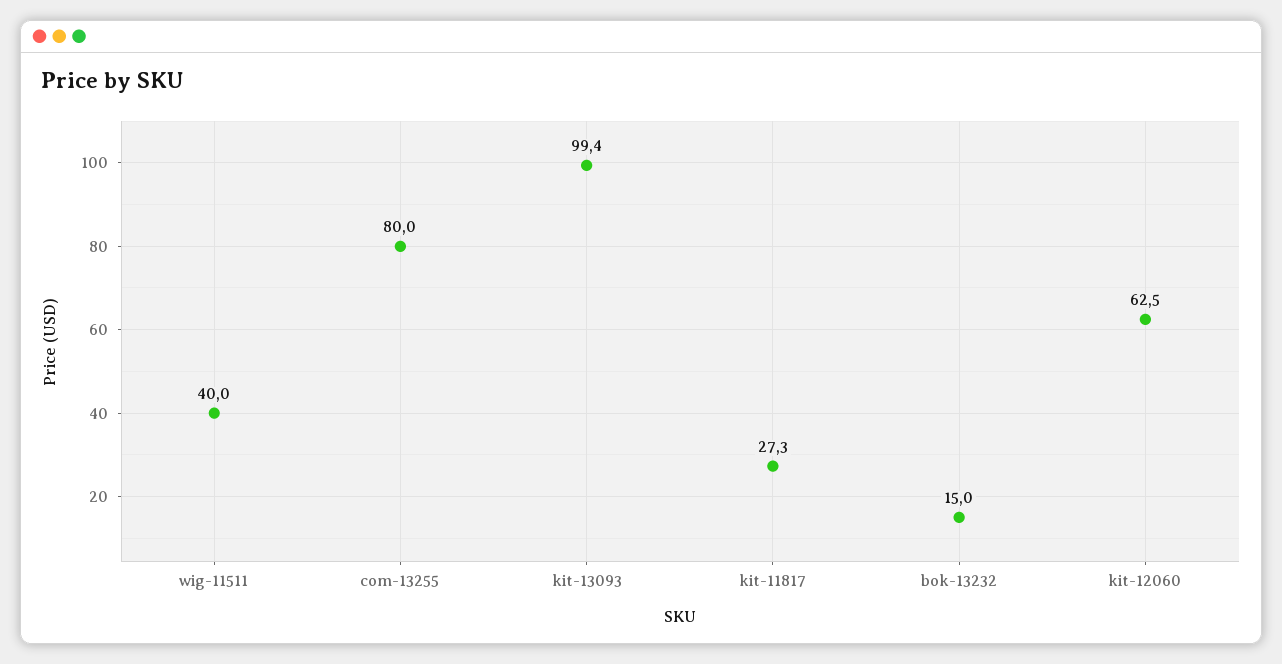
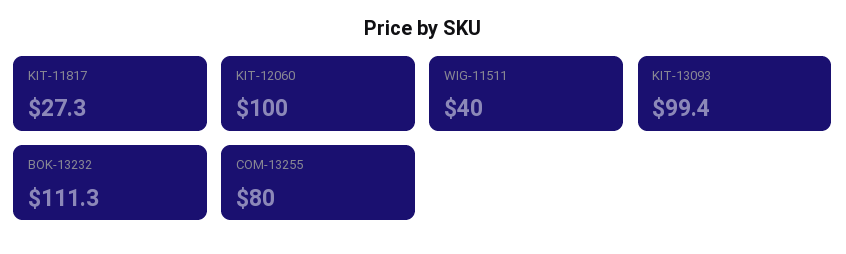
bok-13232: 15 -> 111.3
kit-12060: 62.5 -> 100

